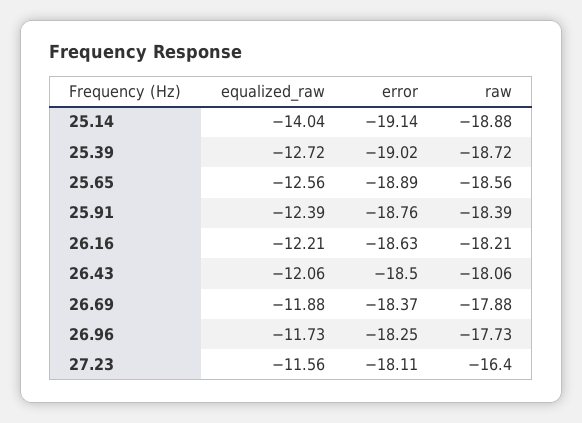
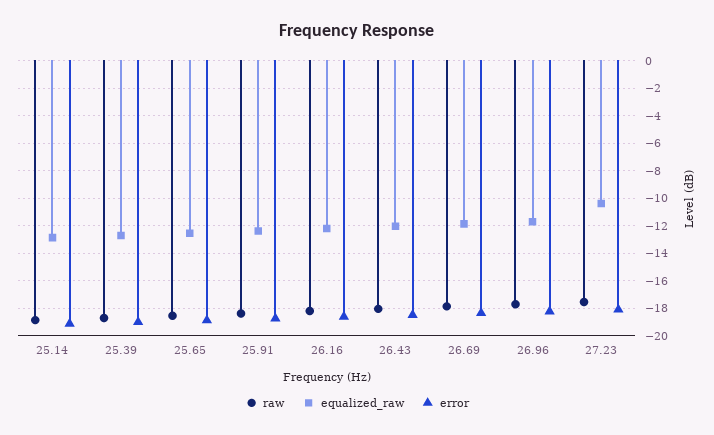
equalized_raw, 25.14: -14.04 -> -13
equalized_raw, 27.23: -11.56 -> -10.5
raw, 27.23: -16.4 -> -17.5

